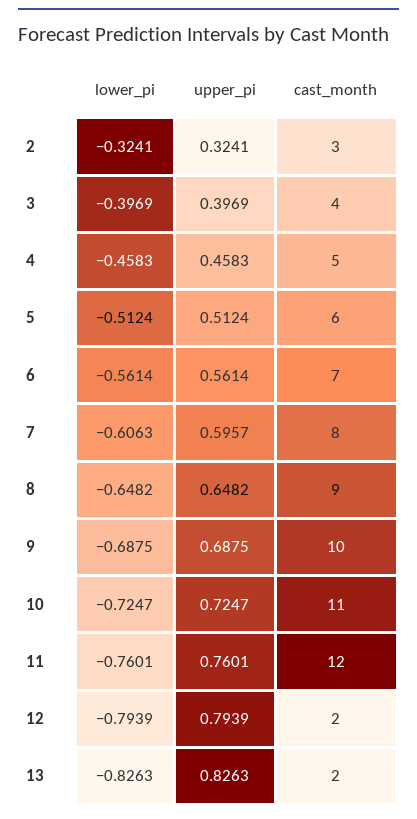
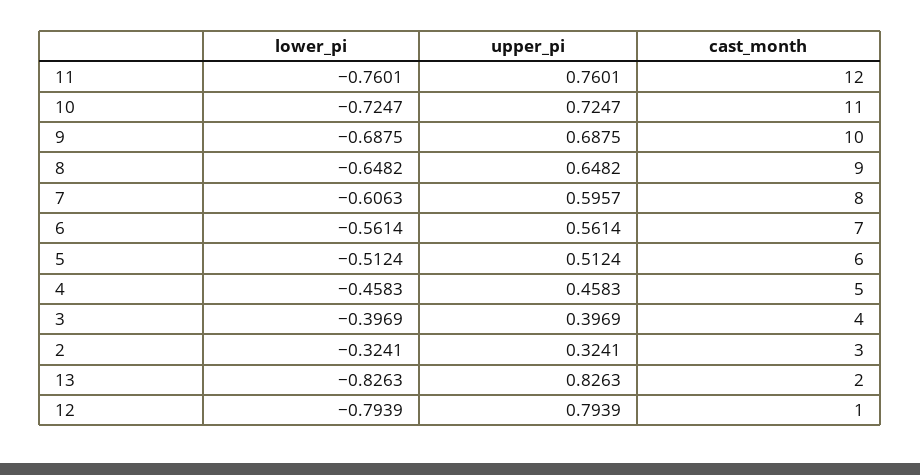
cast_month, 12: 2 -> 1

